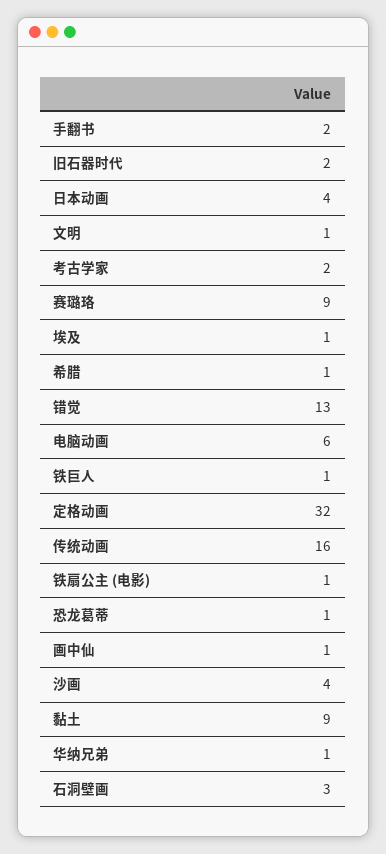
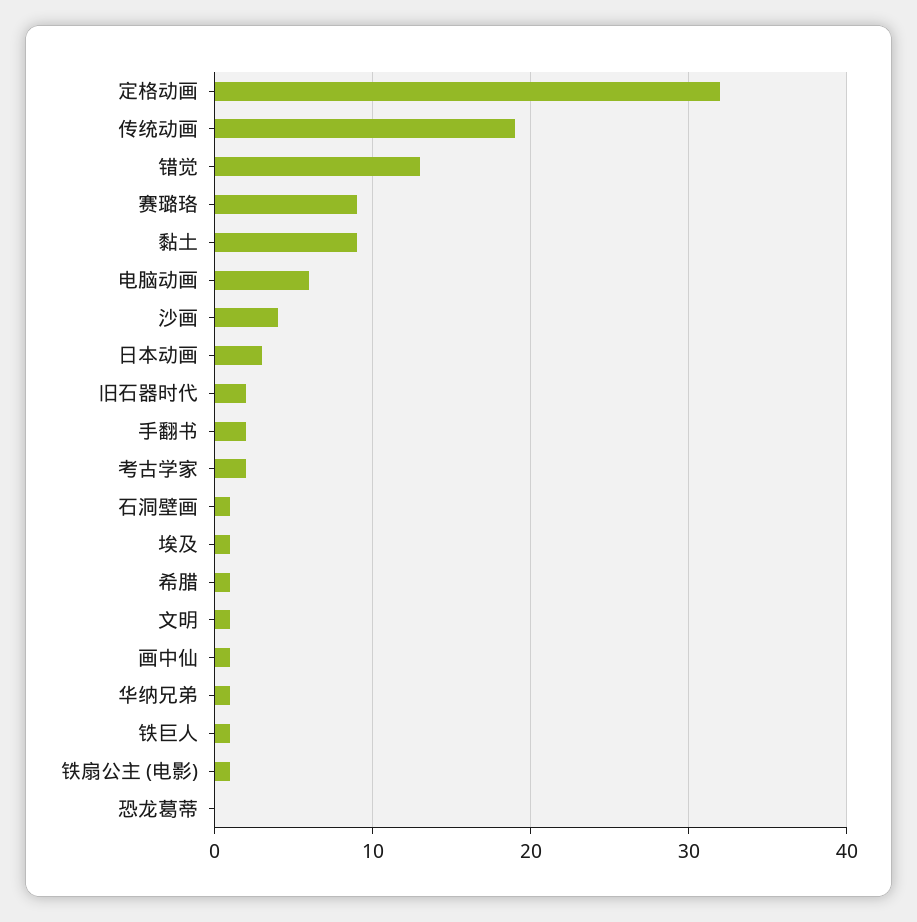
日本动画: 4 -> 3
传统动画: 16 -> 19
恐龙葛蒂: 1 -> 0
石洞壁画: 3 -> 1

